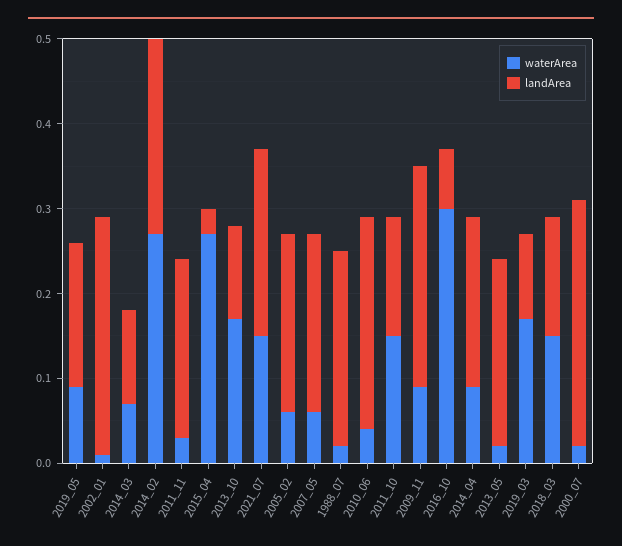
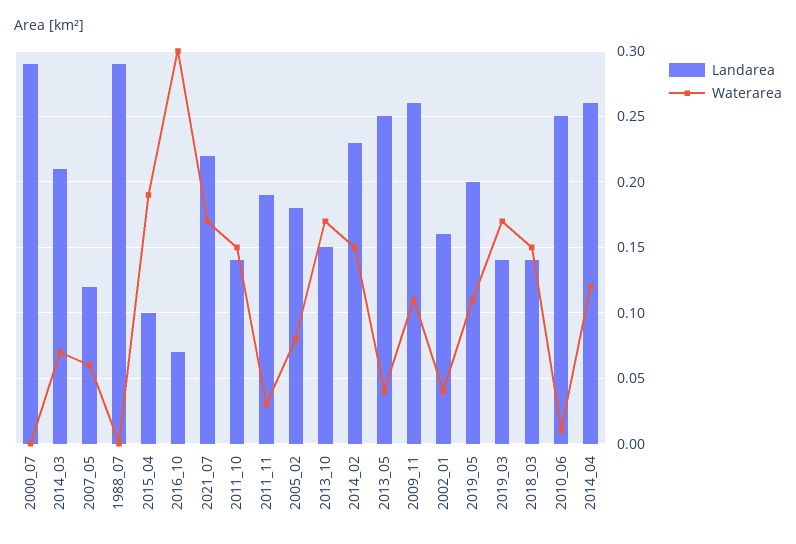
waterArea, 2019_05: 0.09 -> 0.11
landArea, 2019_05: 0.17 -> 0.2
waterArea, 2002_01: 0.01 -> 0.04
landArea, 2002_01: 0.28 -> 0.16
landArea, 2014_03: 0.11 -> 0.21
waterArea, 2014_02: 0.27 -> 0.15
landArea, 2011_11: 0.21 -> 0.19
waterArea, 2015_04: 0.27 -> 0.19
landArea, 2015_04: 0.03 -> 0.1
landArea, 2013_10: 0.11 -> 0.15
waterArea, 2021_07: 0.15 -> 0.17
waterArea, 2005_02: 0.06 -> 0.08
landArea, 2005_02: 0.21 -> 0.18
landArea, 2007_05: 0.21 -> 0.12
waterArea, 1988_07: 0.02 -> 0
landArea, 1988_07: 0.23 -> 0.29
waterArea, 2010_06: 0.04 -> 0.01
waterArea, 2009_11: 0.09 -> 0.11
waterArea, 2014_04: 0.09 -> 0.12
landArea, 2014_04: 0.2 -> 0.26
waterArea, 2013_05: 0.02 -> 0.04
landArea, 2013_05: 0.22 -> 0.25
landArea, 2019_03: 0.1 -> 0.14
waterArea, 2000_07: 0.02 -> 0

